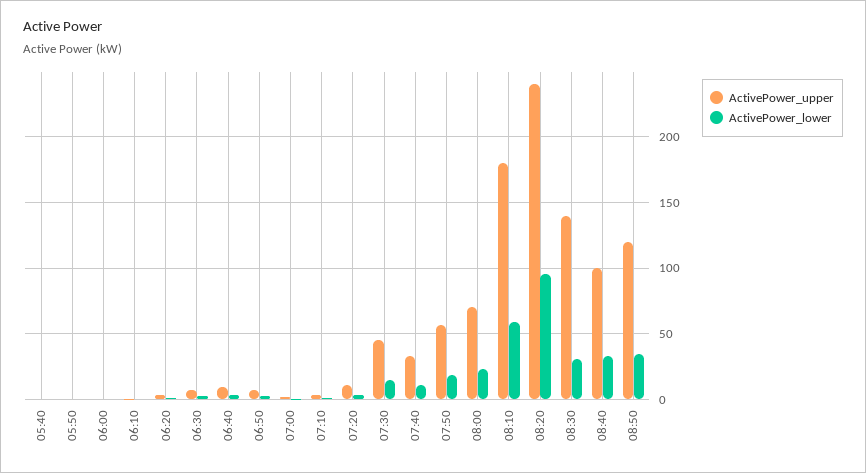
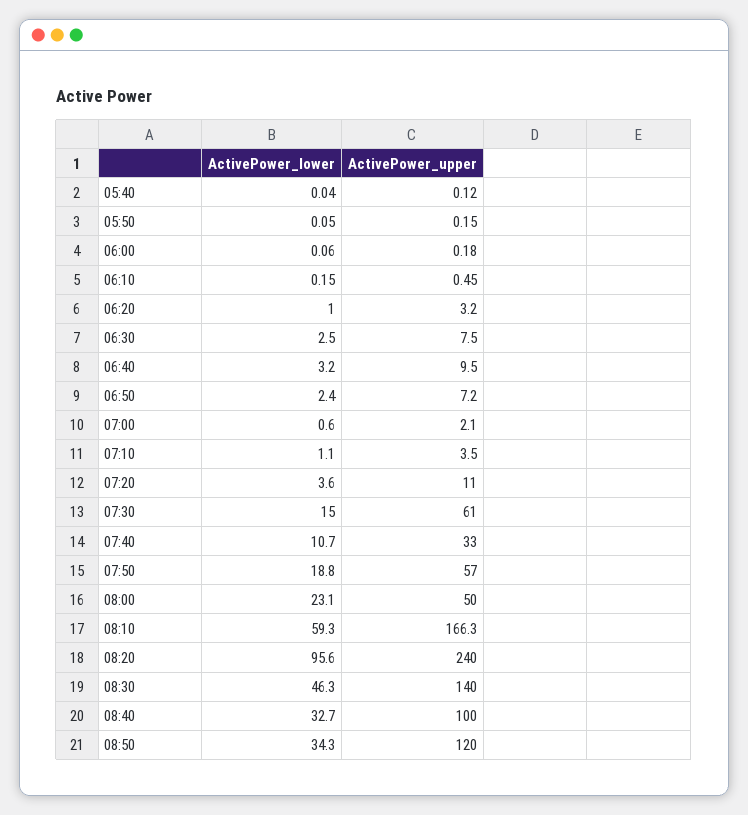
ActivePower_upper, 07:30: 45 -> 61
ActivePower_upper, 08:00: 70 -> 50
ActivePower_upper, 08:10: 180 -> 166.3
ActivePower_lower, 08:30: 30 -> 46.3

